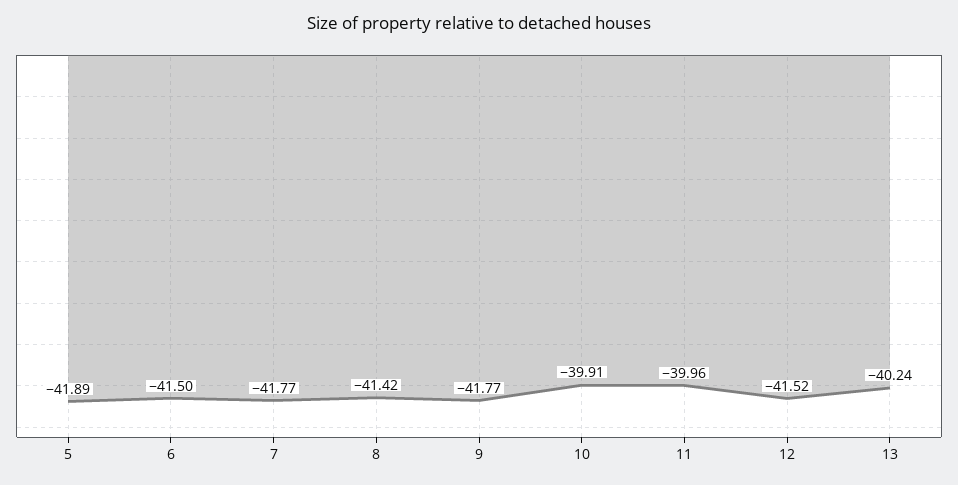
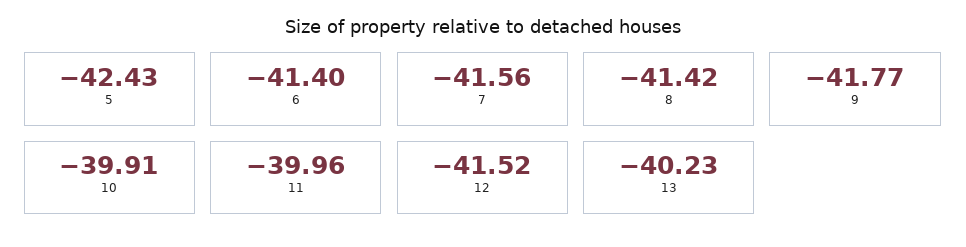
5: -41.89 -> -42.43
6: -41.5 -> -41.4
7: -41.77 -> -41.56
13: -40.24 -> -40.23

